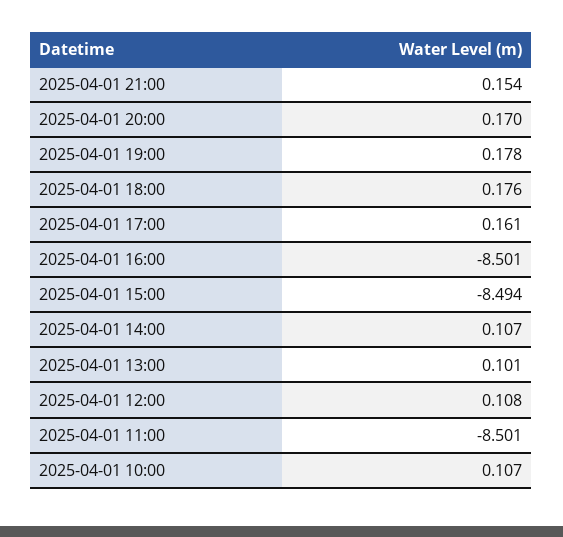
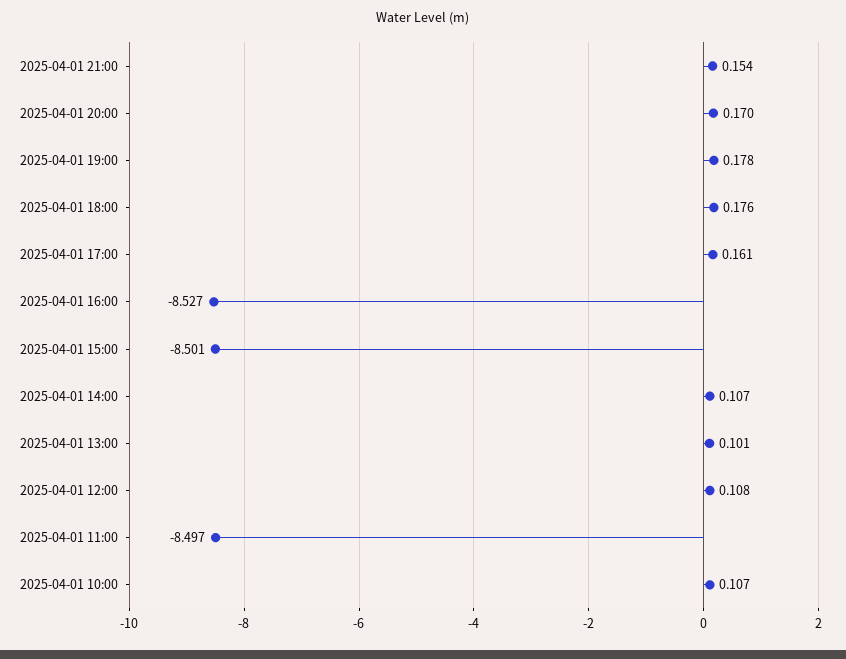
2025-04-01 16:00: -8.501 -> -8.527
2025-04-01 15:00: -8.494 -> -8.501
2025-04-01 11:00: -8.501 -> -8.497

